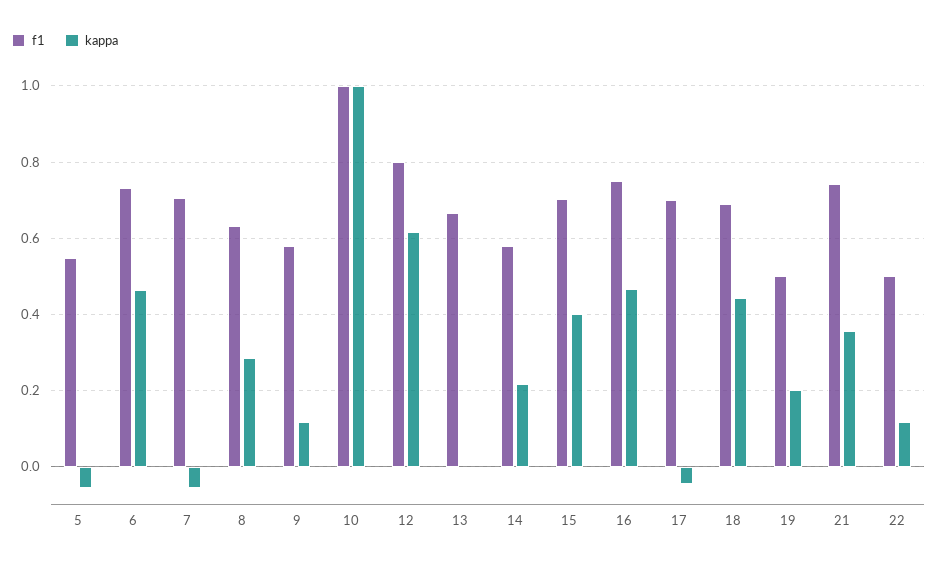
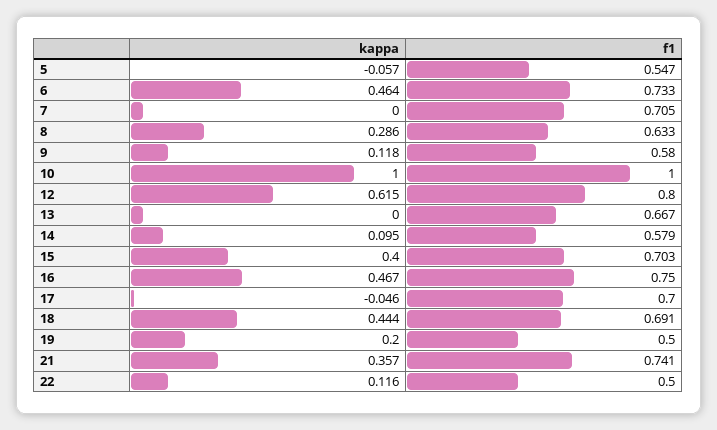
kappa, 7: -0.06 -> 0
kappa, 14: 0.22 -> 0.095

